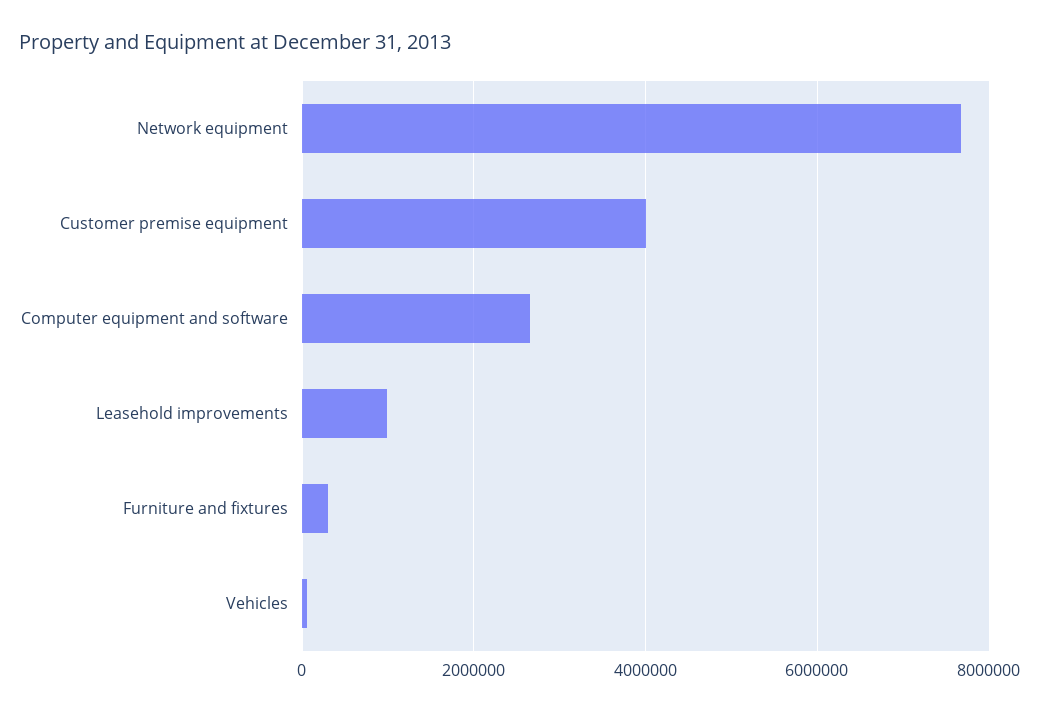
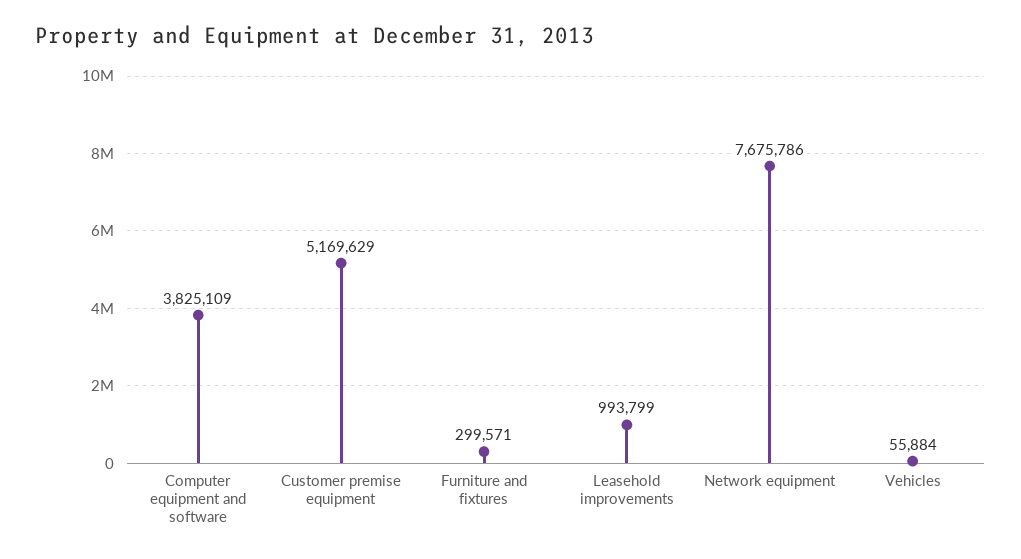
Customer premise equipment: 4000000 -> 5169629
Computer equipment and software: 2600000 -> 3825109

